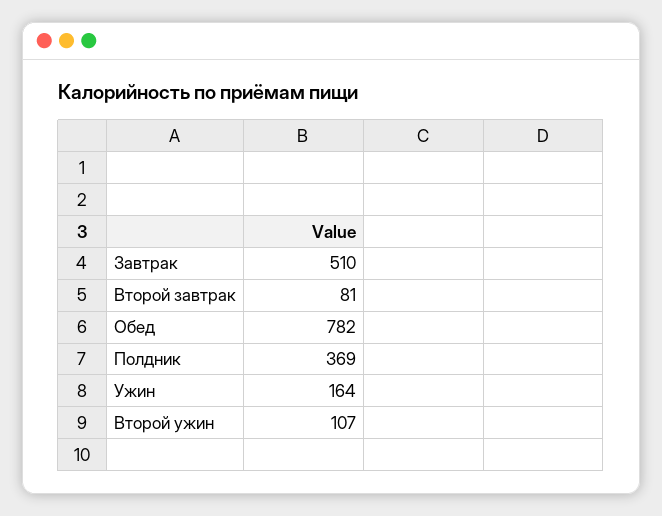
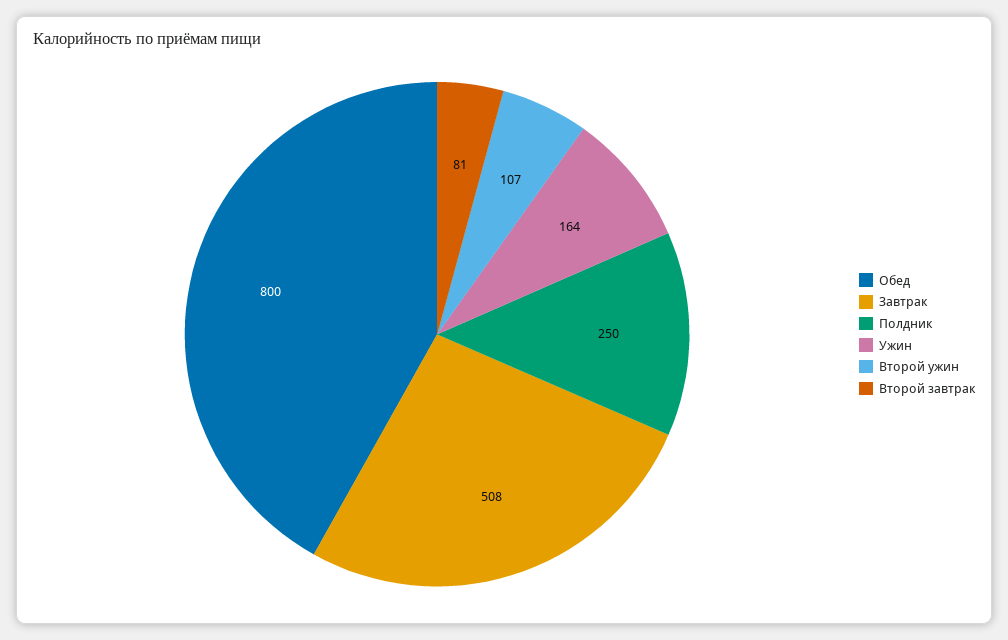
Завтрак: 510 -> 508
Обед: 782 -> 800
Полдник: 369 -> 250

